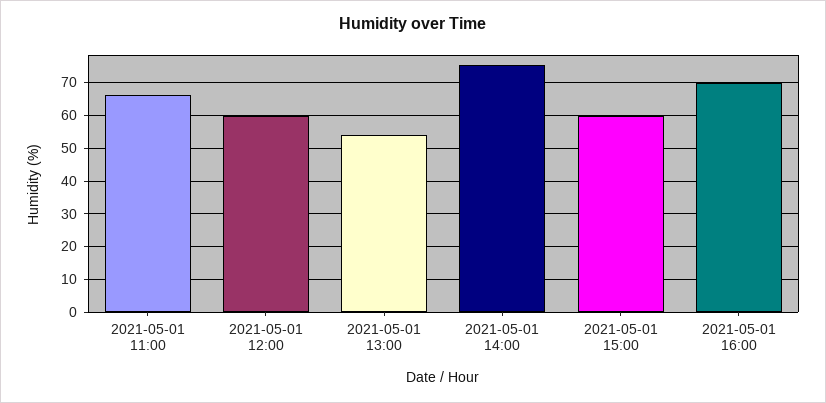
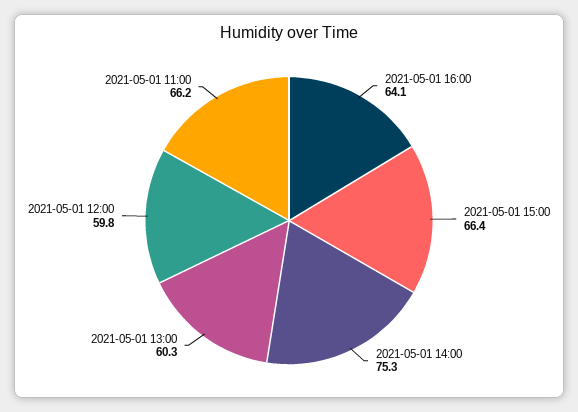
2021-05-01 13:00: 54 -> 60.3
2021-05-01 15:00: 60 -> 66.4
2021-05-01 16:00: 70 -> 64.1

